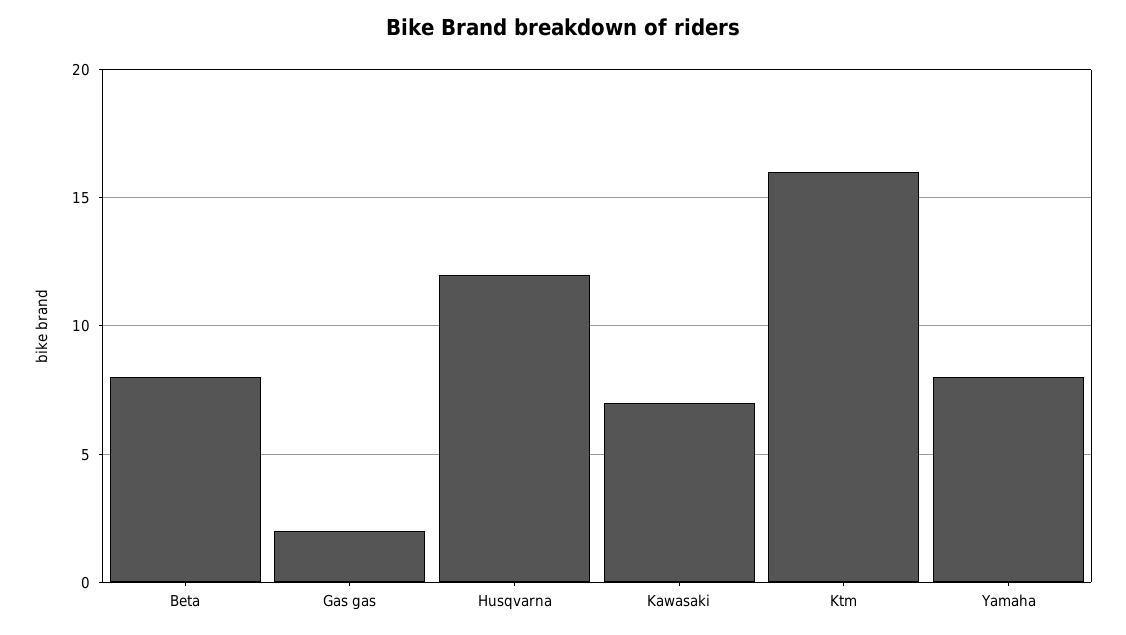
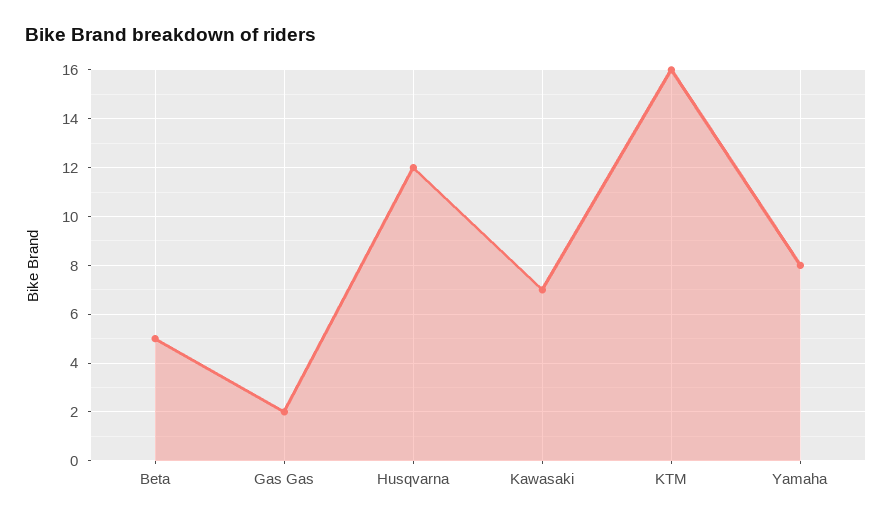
Beta: 8 -> 5

